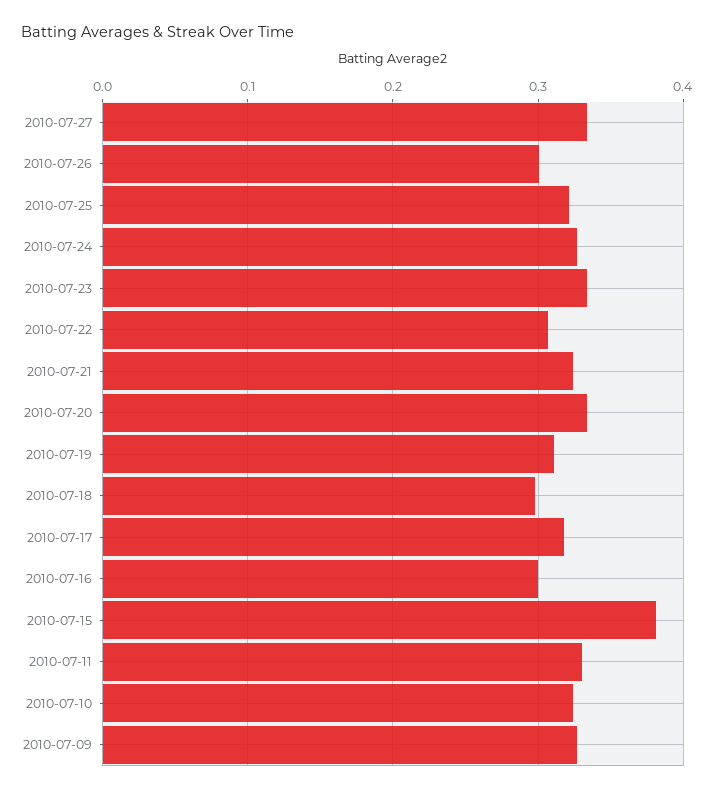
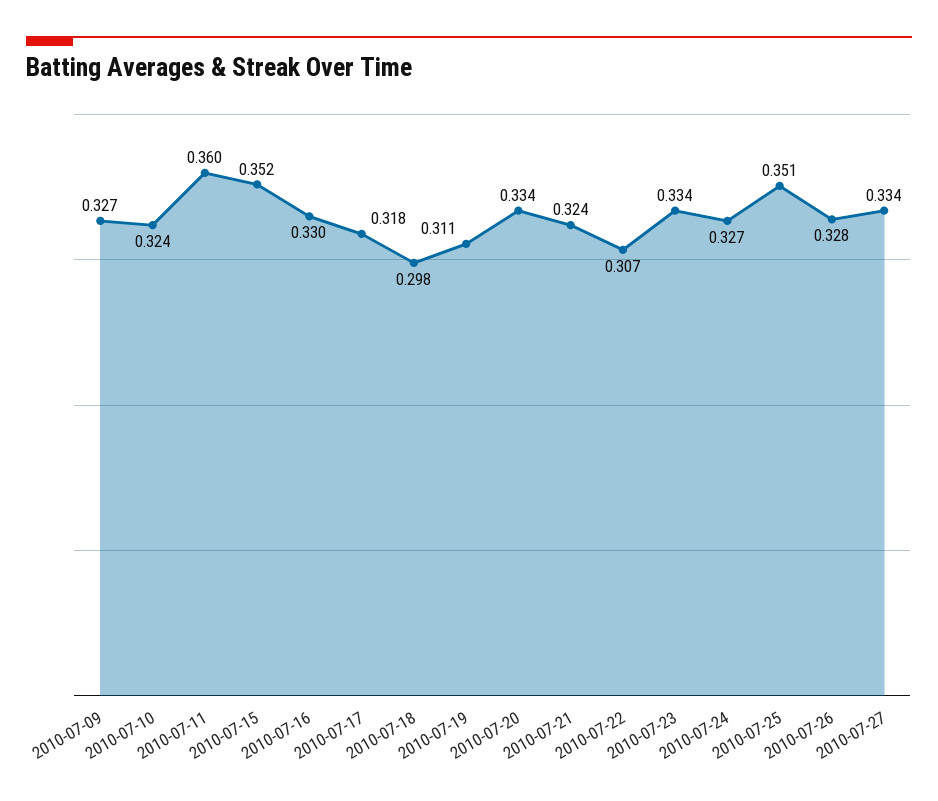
2010-07-26: 0.3 -> 0.328
2010-07-25: 0.32 -> 0.351
2010-07-16: 0.3 -> 0.33
2010-07-15: 0.38 -> 0.352
2010-07-11: 0.33 -> 0.36

